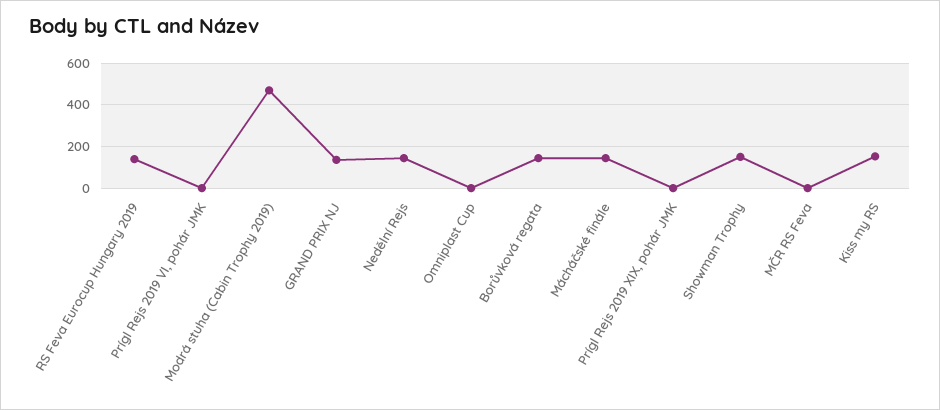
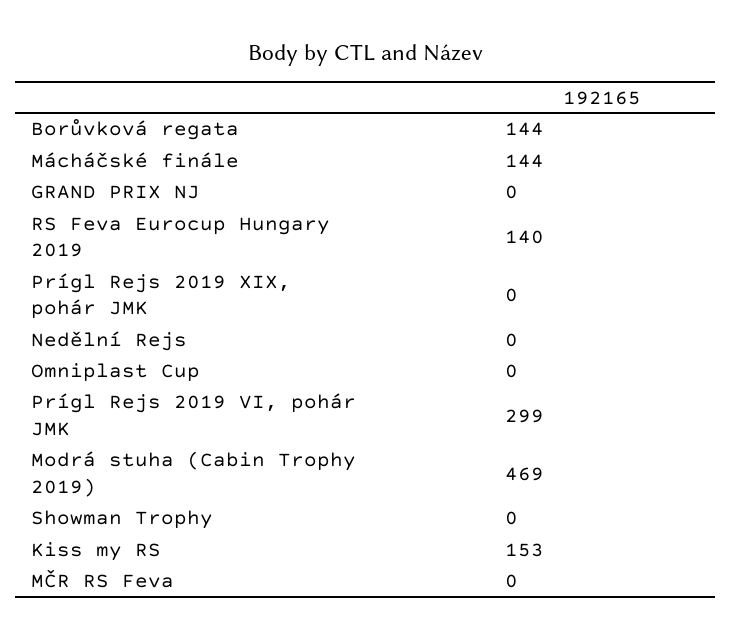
Prígl Rejs 2019 VI, pohár JMK: 0 -> 299
GRAND PRIX NJ: 150 -> 0
Nedělní Rejs: 150 -> 0
Showman Trophy: 150 -> 0

